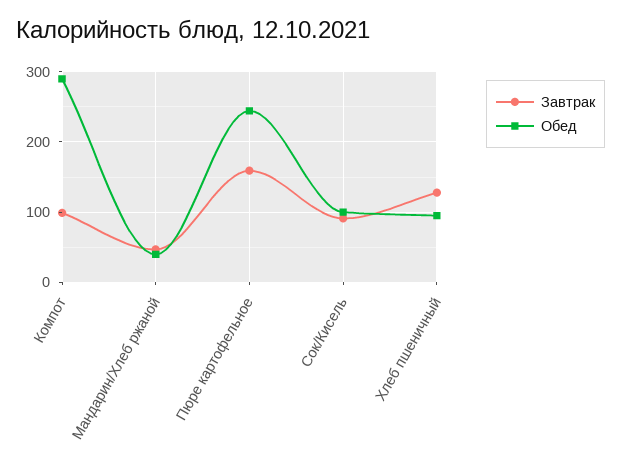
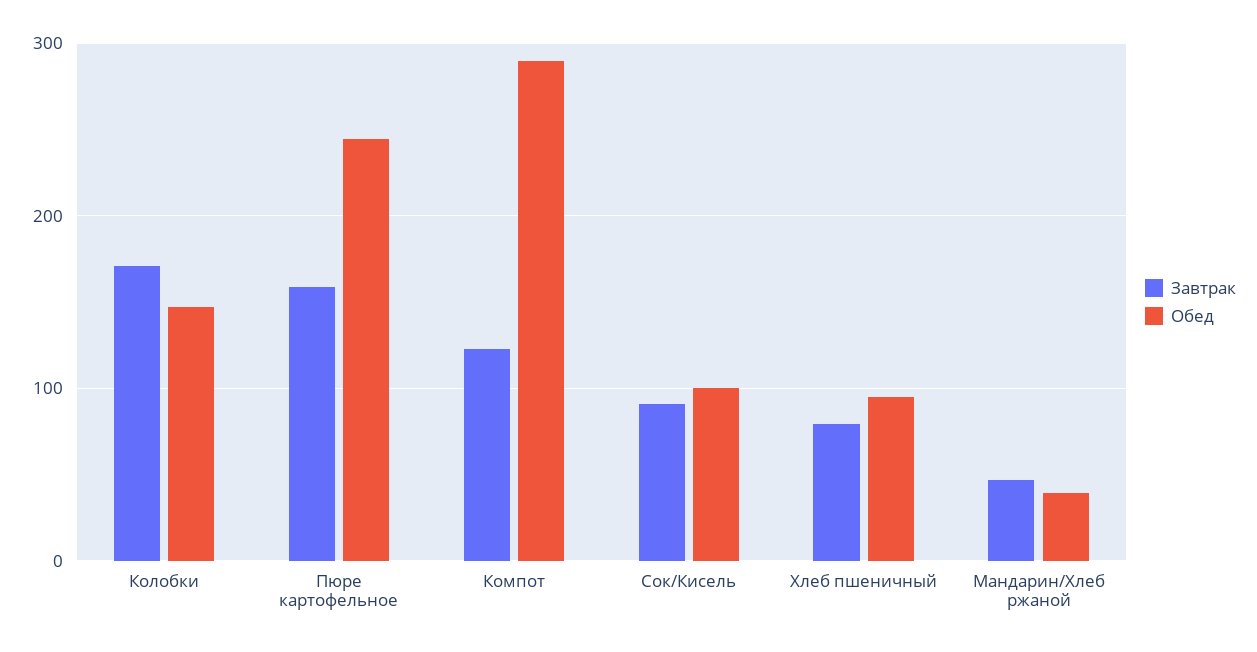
Завтрак, Компот: 100 -> 120
Завтрак, Хлеб пшеничный: 130 -> 80
Завтрак, Колобки: none -> 170
Обед, Колобки: none -> 150

